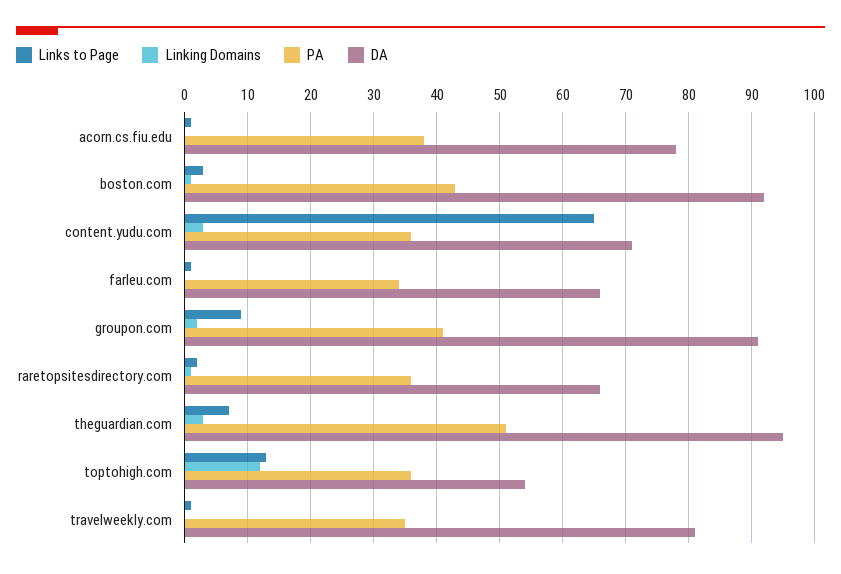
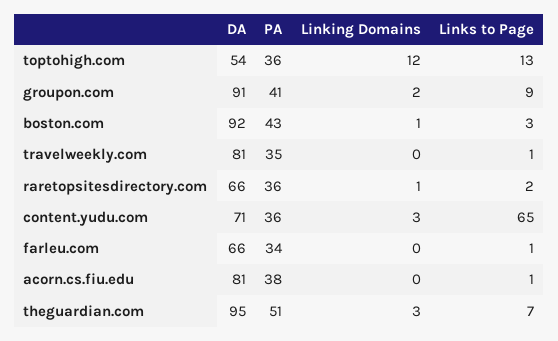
DA, acorn.cs.fiu.edu: 78 -> 81

